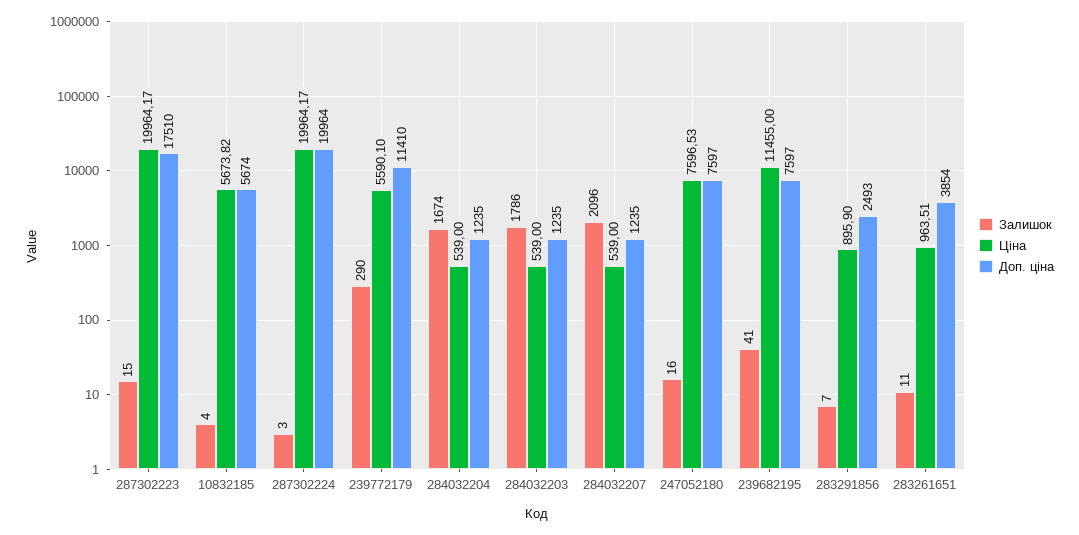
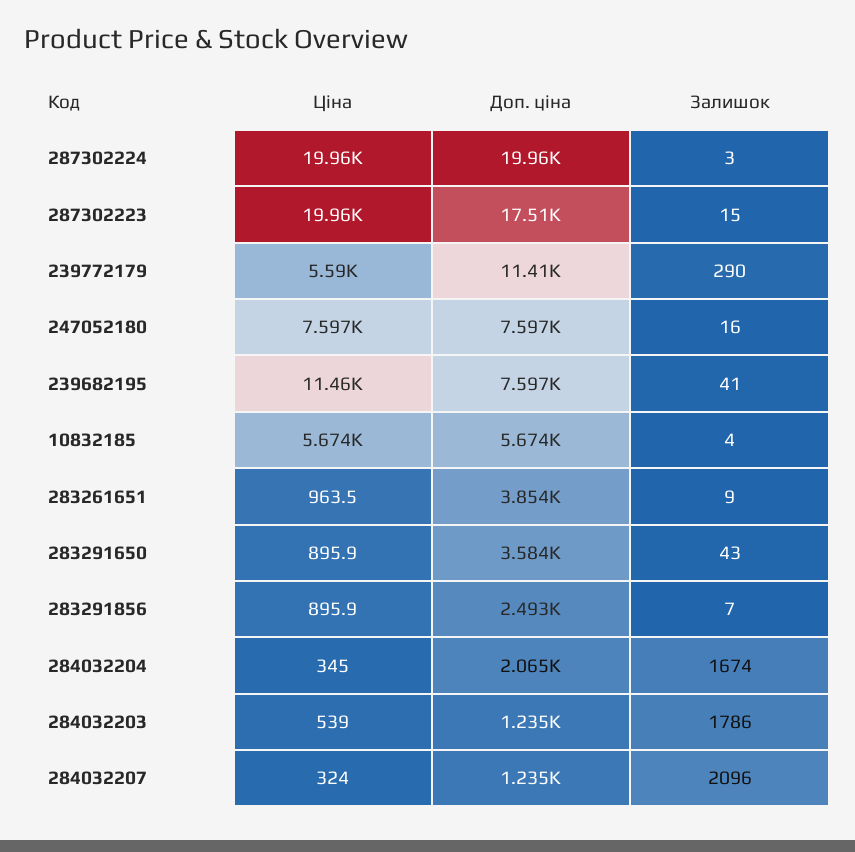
Ціна, 284032204: 539 -> 345
Доп. ціна, 284032204: 1235 -> 2065
Ціна, 284032207: 539 -> 324
Залишок, 283261651: 11 -> 9
Ціна, 283291650: none -> 895.9
Доп. ціна, 283291650: none -> 3584
Залишок, 283291650: none -> 43

